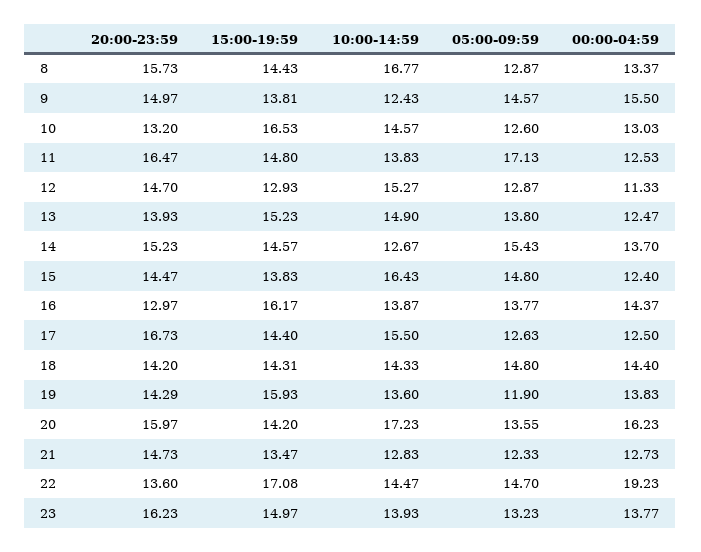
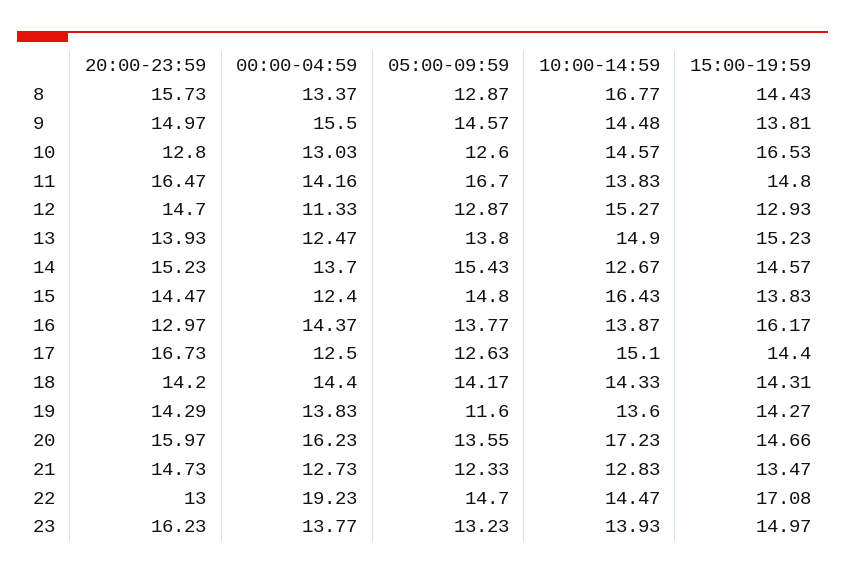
10:00-14:59, 9: 12.43 -> 14.48
20:00-23:59, 10: 13.2 -> 12.8
05:00-09:59, 11: 17.13 -> 16.7
00:00-04:59, 11: 12.53 -> 14.16
10:00-14:59, 17: 15.5 -> 15.1
05:00-09:59, 18: 14.8 -> 14.17
15:00-19:59, 19: 15.93 -> 14.27
05:00-09:59, 19: 11.9 -> 11.6
15:00-19:59, 20: 14.2 -> 14.66
20:00-23:59, 22: 13.6 -> 13

